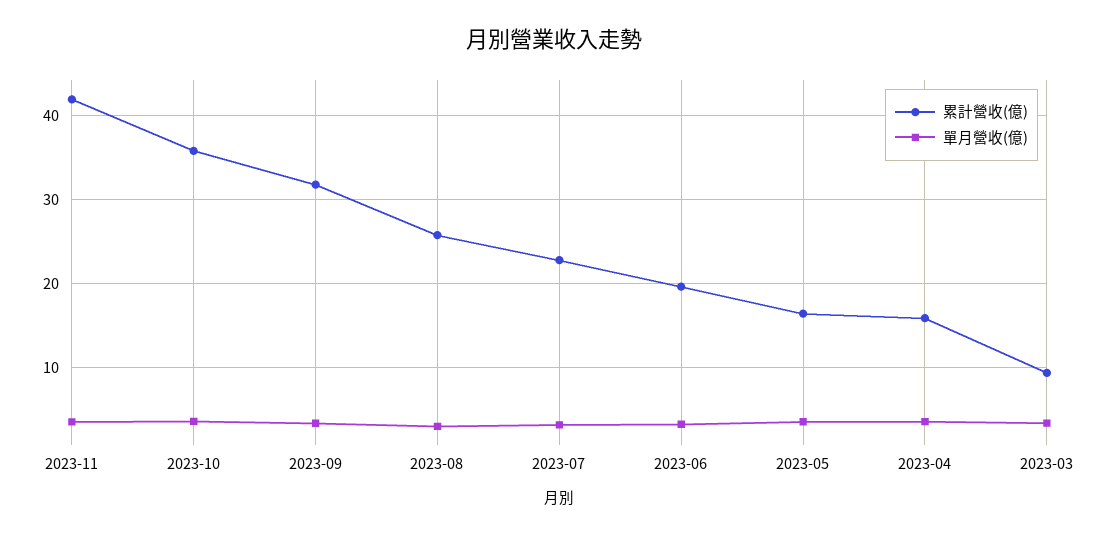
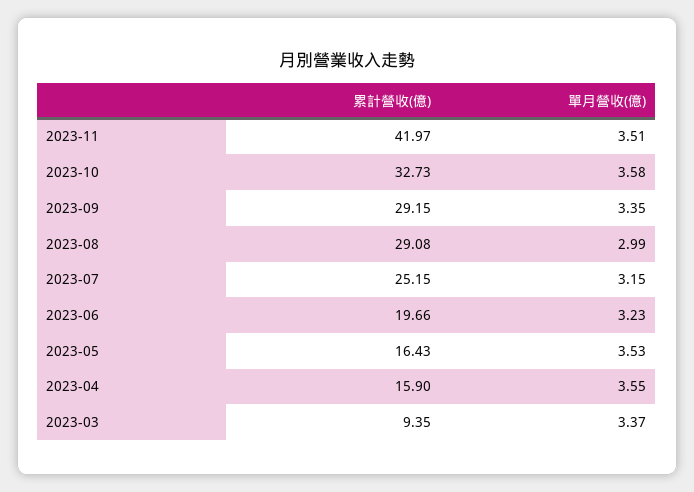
累計營收(億), 2023-10: 36 -> 32.73
累計營收(億), 2023-09: 32 -> 29.15
累計營收(億), 2023-08: 26 -> 29.08
累計營收(億), 2023-07: 23 -> 25.15

